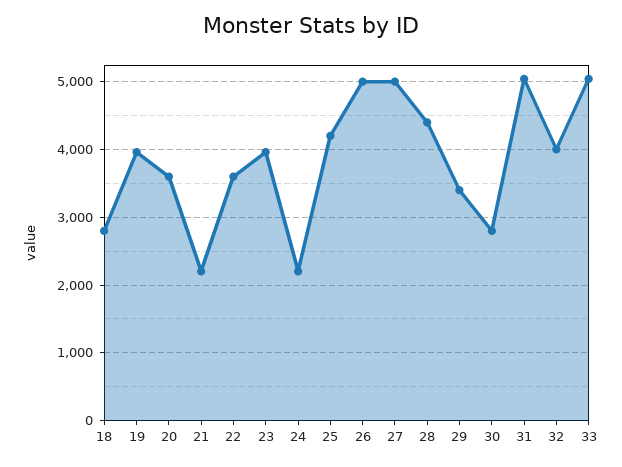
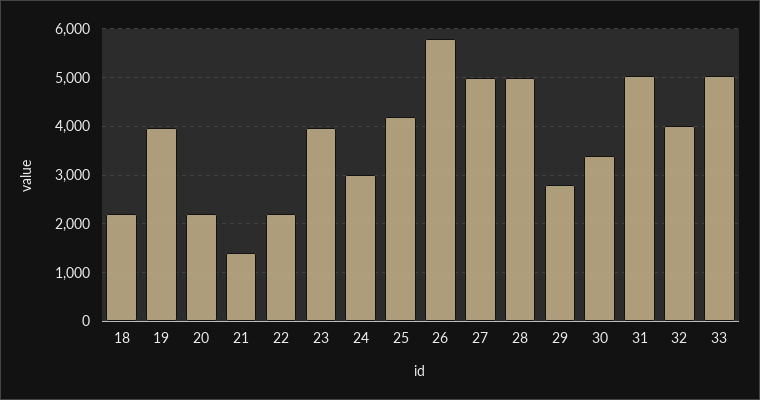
18: 2800 -> 2200
20: 3600 -> 2200
21: 2200 -> 1400
22: 3600 -> 2200
24: 2200 -> 3000
26: 5000 -> 5800
28: 4400 -> 5000
29: 3400 -> 2800
30: 2800 -> 3400

